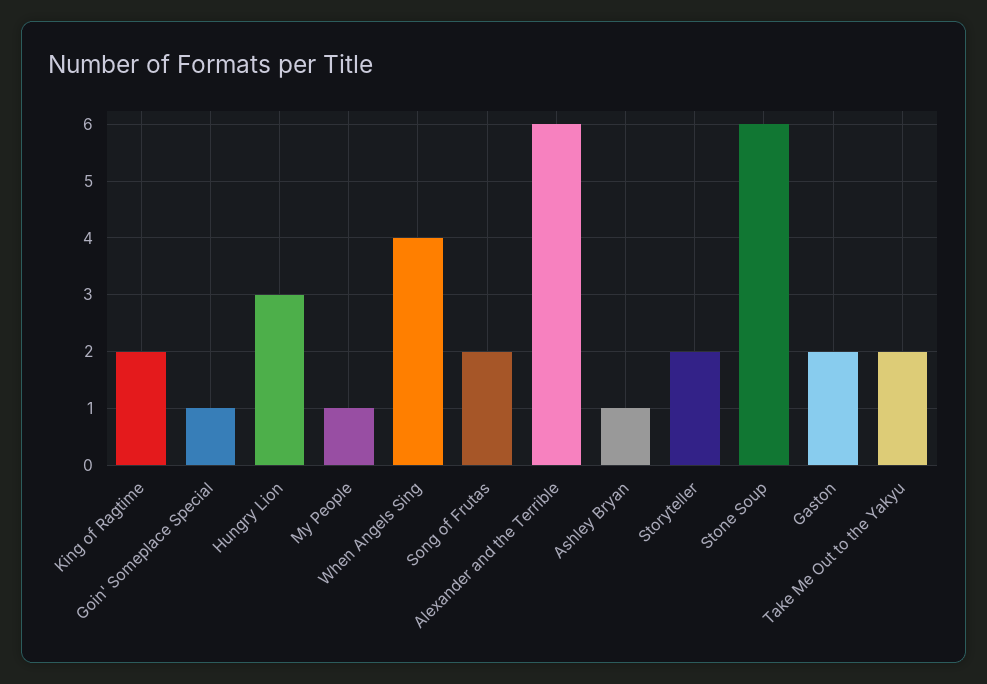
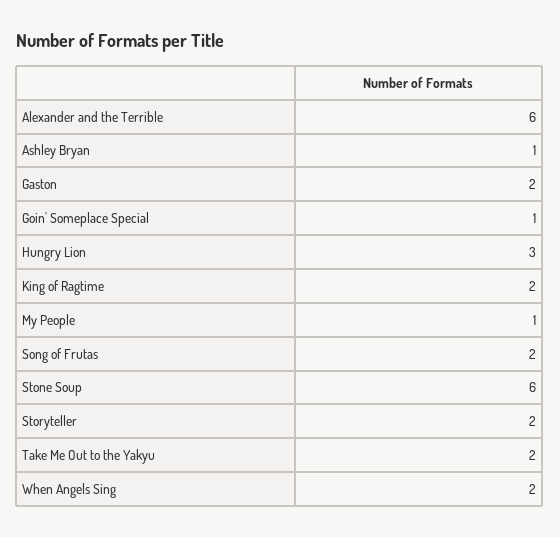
When Angels Sing: 4 -> 2

